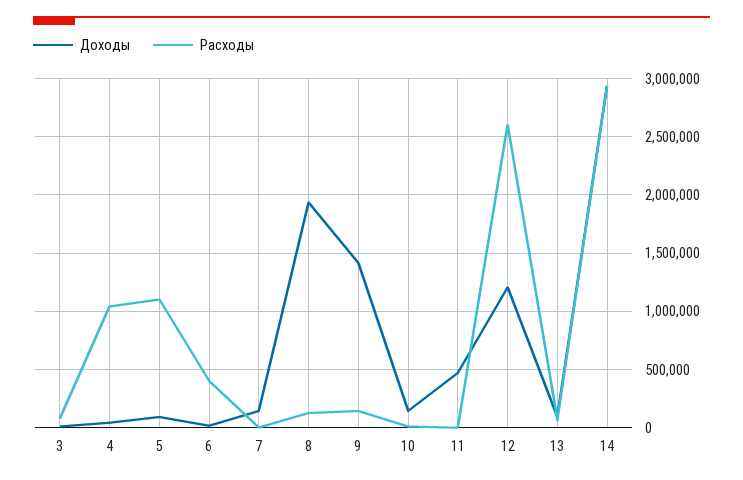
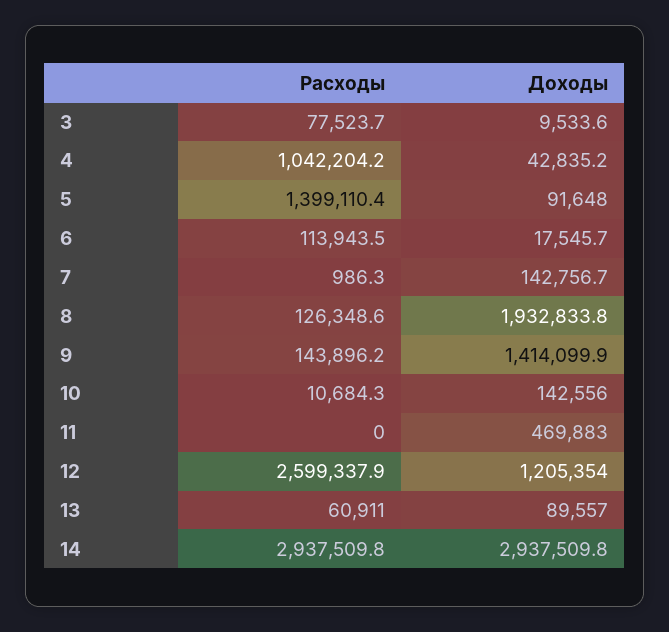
Расходы, 5: 1100000 -> 1399110.4
Расходы, 6: 400000 -> 113943.5

